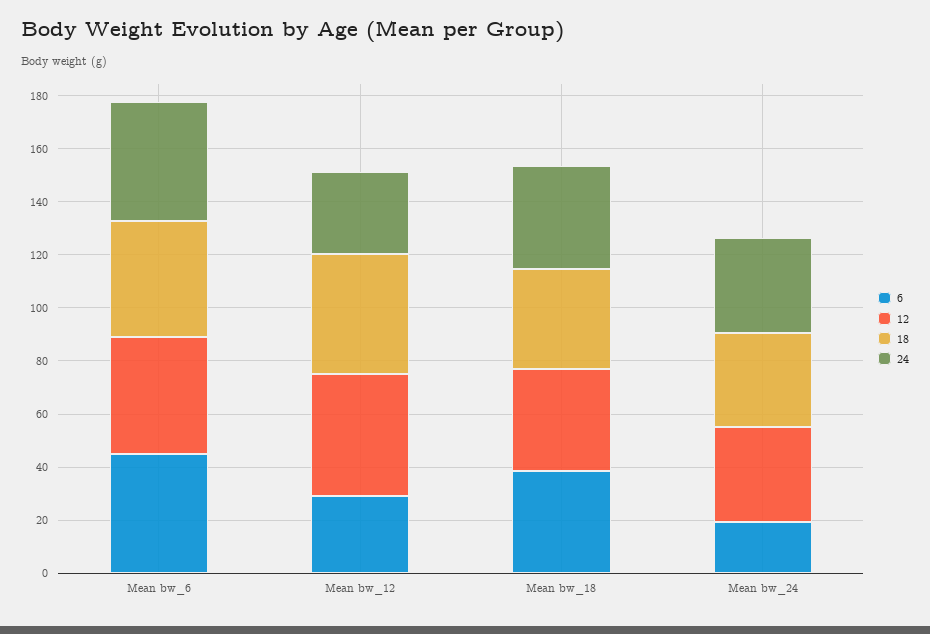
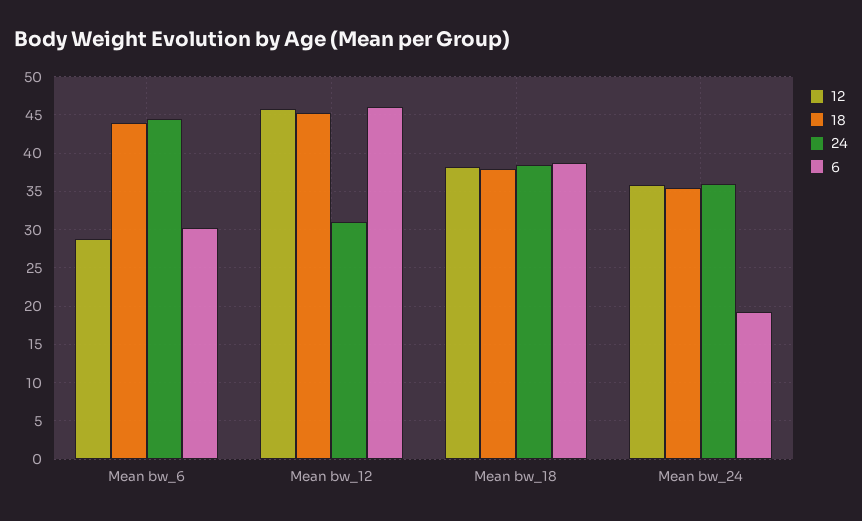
6, Mean bw_6: 45 -> 30
12, Mean bw_6: 45 -> 29
6, Mean bw_12: 30 -> 46

